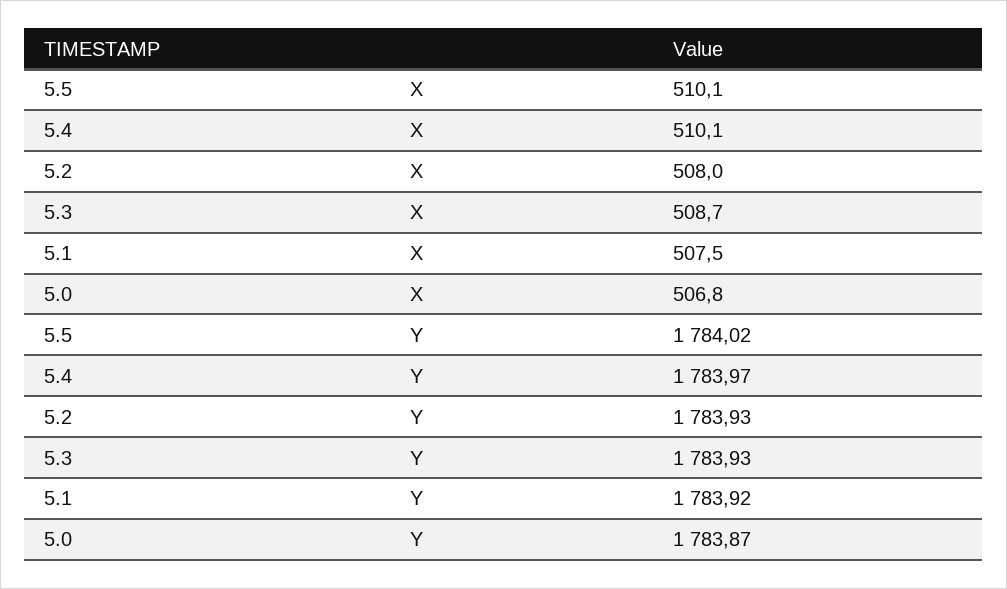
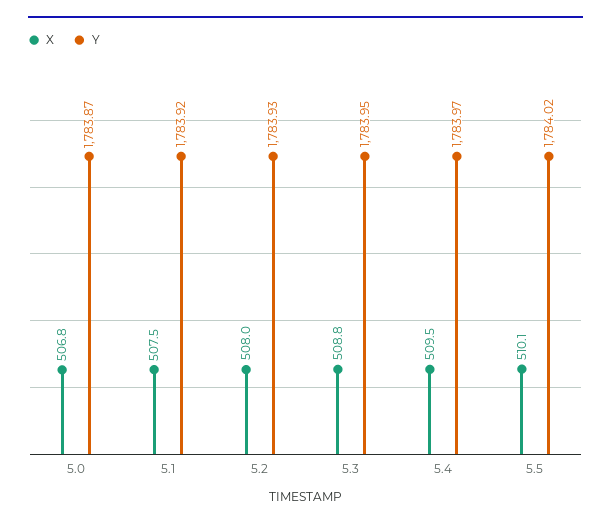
X, 5.4: 510.1 -> 509.5
X, 5.3: 508.7 -> 508.8
Y, 5.3: 1783.93 -> 1783.95

